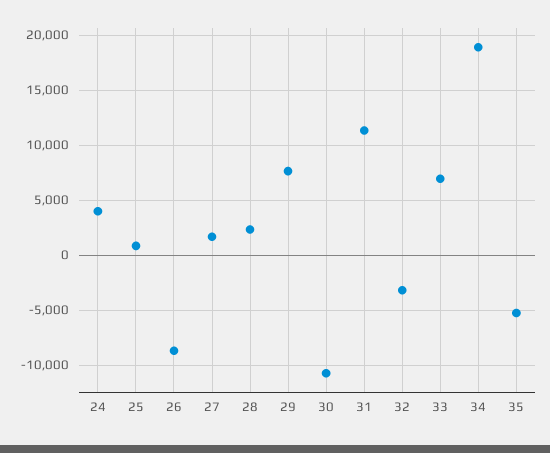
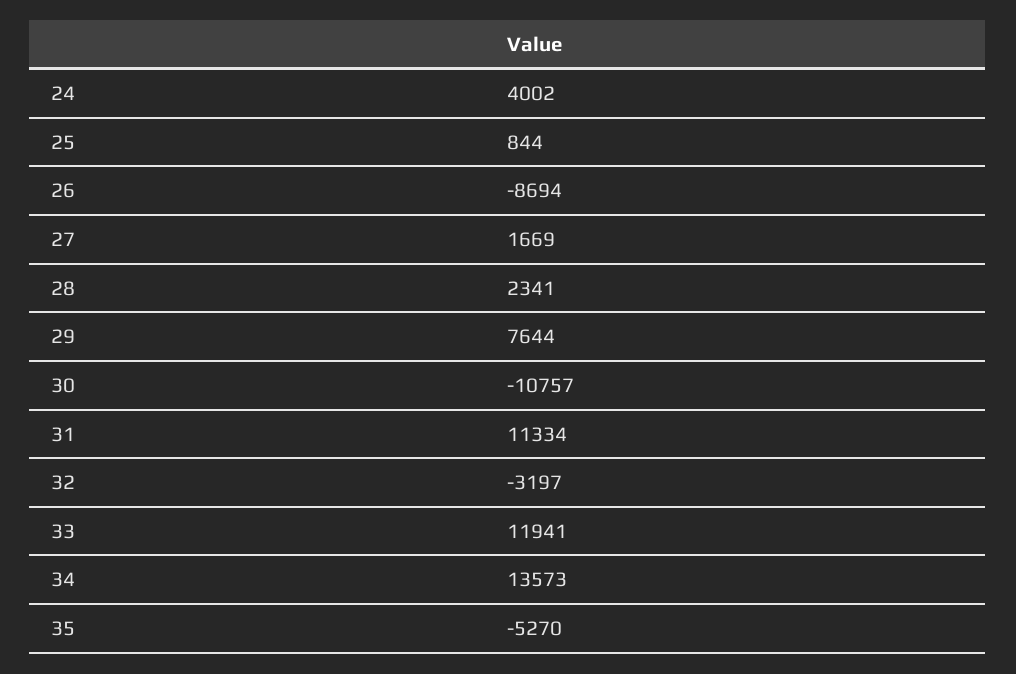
33: 7000 -> 11941
34: 19000 -> 13573

